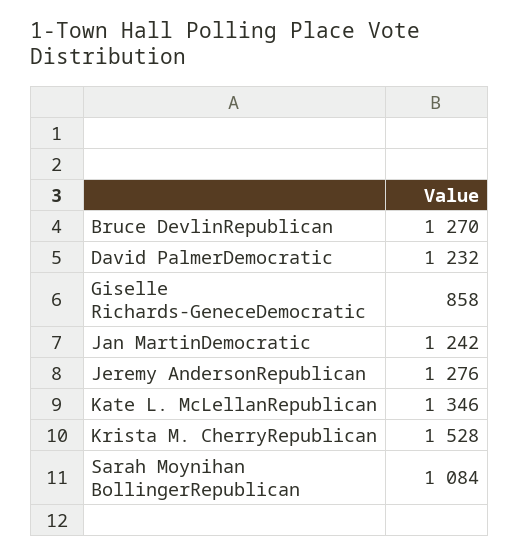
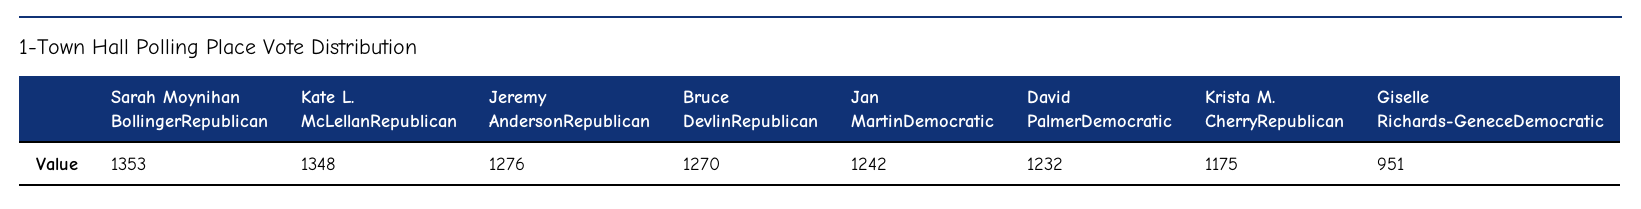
Giselle Richards-GeneceDemocratic: 858 -> 951
Kate L. McLellanRepublican: 1346 -> 1348
Krista M. CherryRepublican: 1528 -> 1175
Sarah Moynihan BollingerRepublican: 1084 -> 1353

